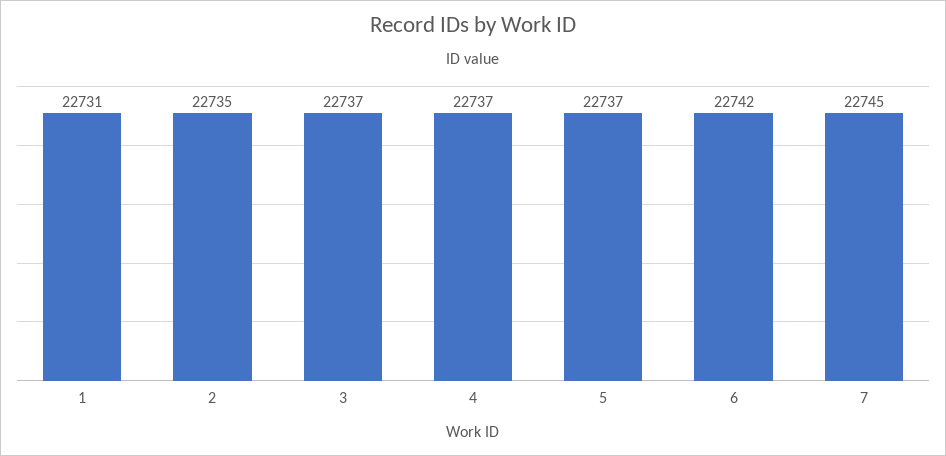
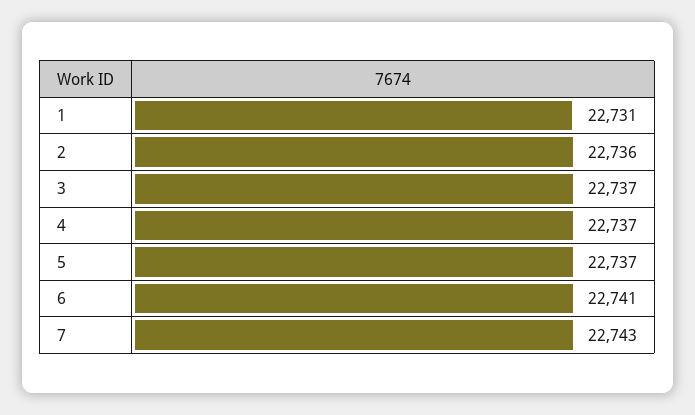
2: 22735 -> 22736
6: 22742 -> 22741
7: 22745 -> 22743

